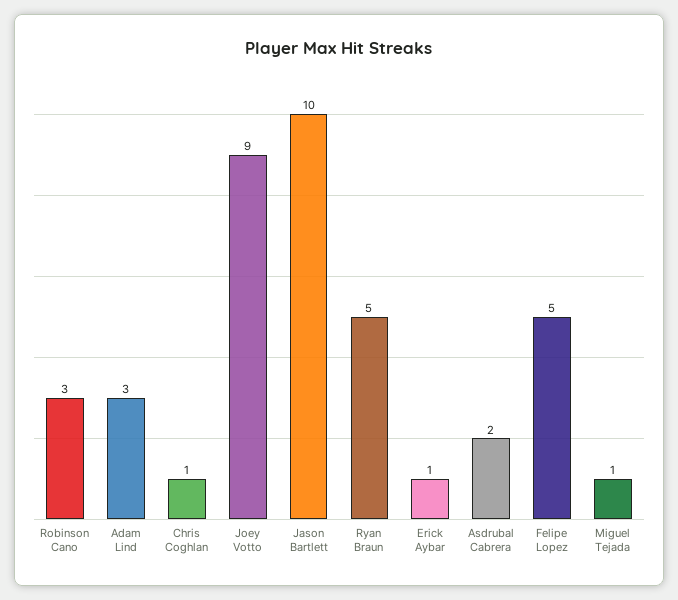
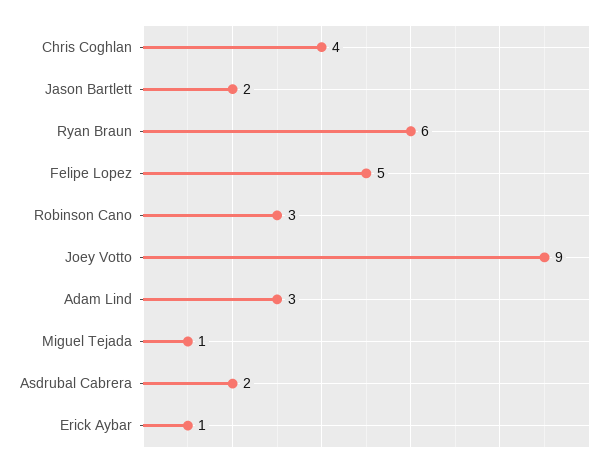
Chris Coghlan: 1 -> 4
Jason Bartlett: 10 -> 2
Ryan Braun: 5 -> 6

